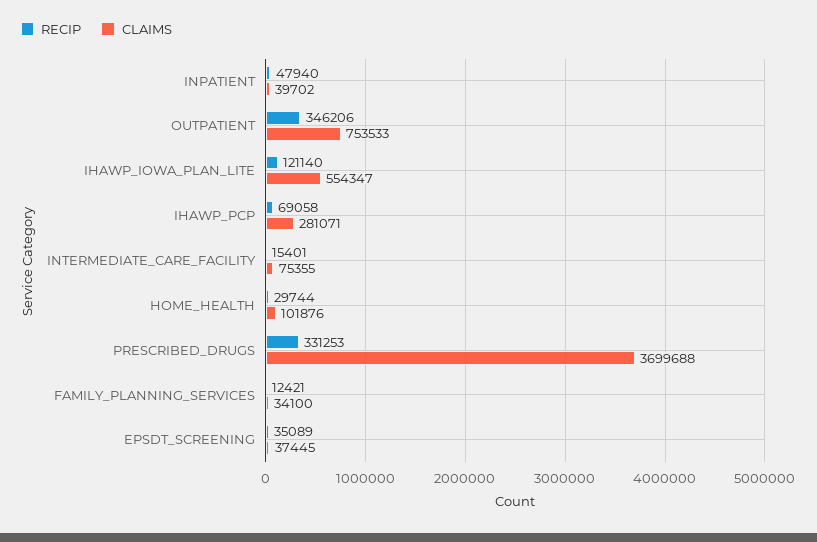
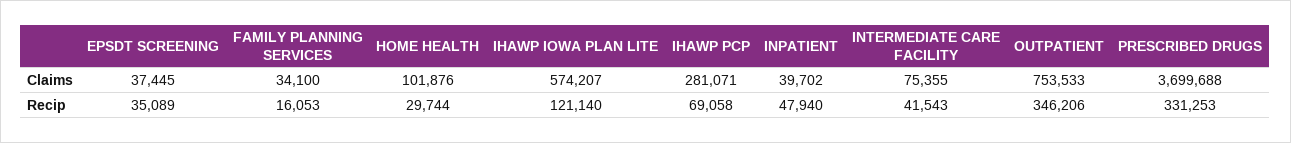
CLAIMS, IHAWP_IOWA_PLAN_LITE: 554347 -> 574207
RECIP, INTERMEDIATE_CARE_FACILITY: 15401 -> 41543
RECIP, FAMILY_PLANNING_SERVICES: 12421 -> 16053

